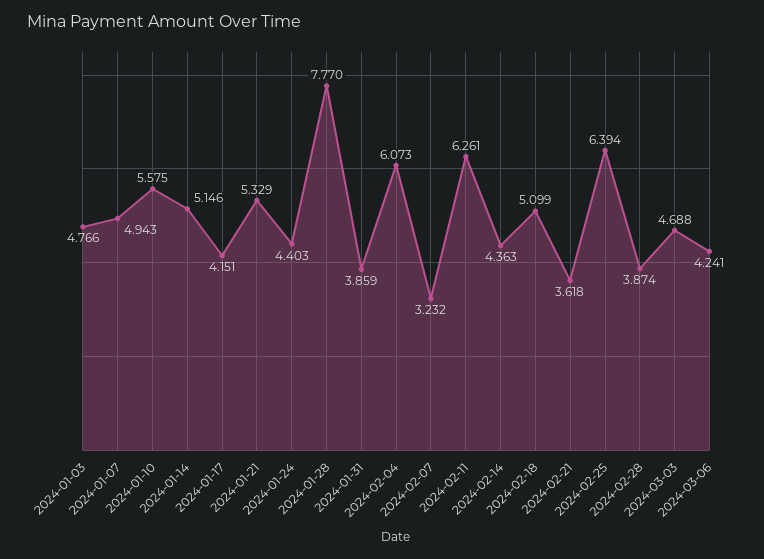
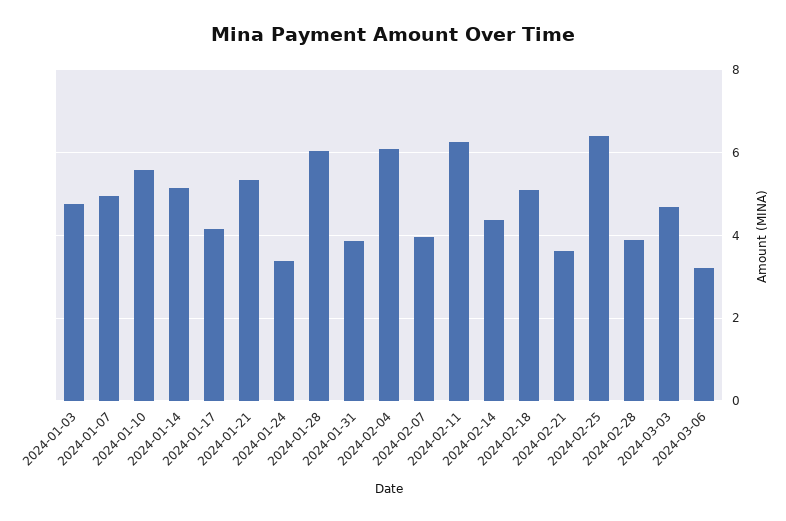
2024-01-24: 4.403 -> 3.4
2024-01-28: 7.77 -> 6
2024-02-07: 3.232 -> 4
2024-03-06: 4.241 -> 3.2

